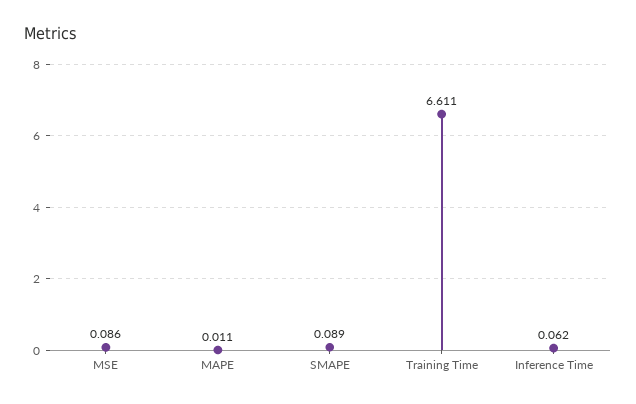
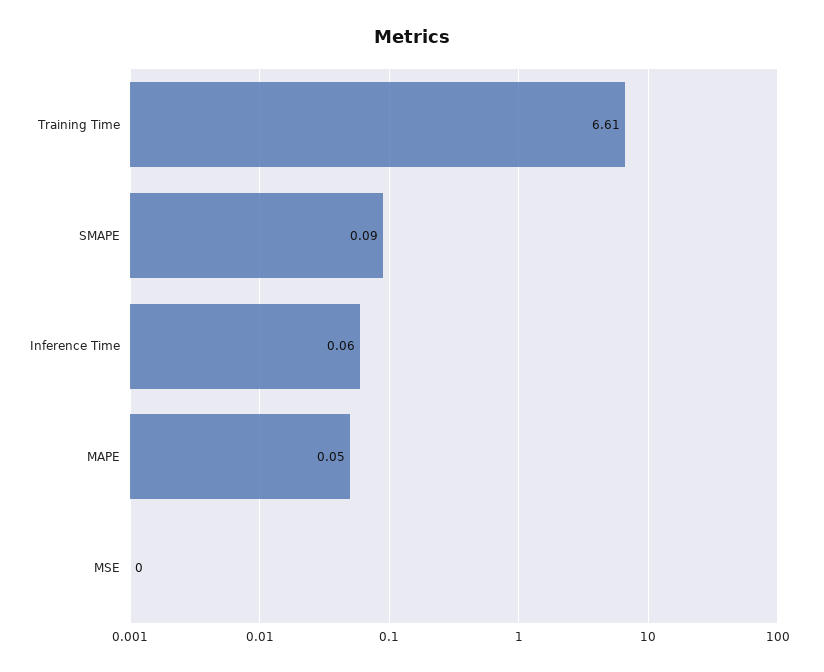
MSE: 0.086 -> 0
MAPE: 0.011 -> 0.05

